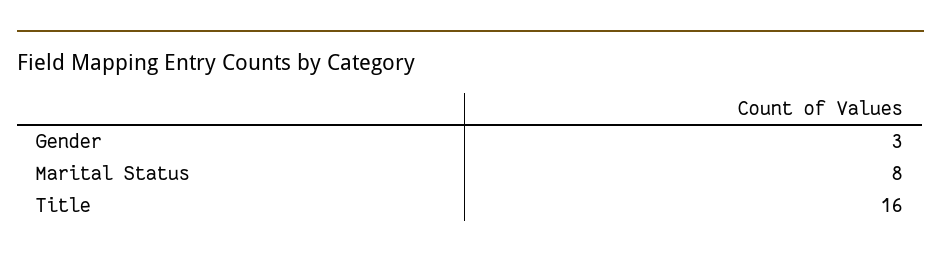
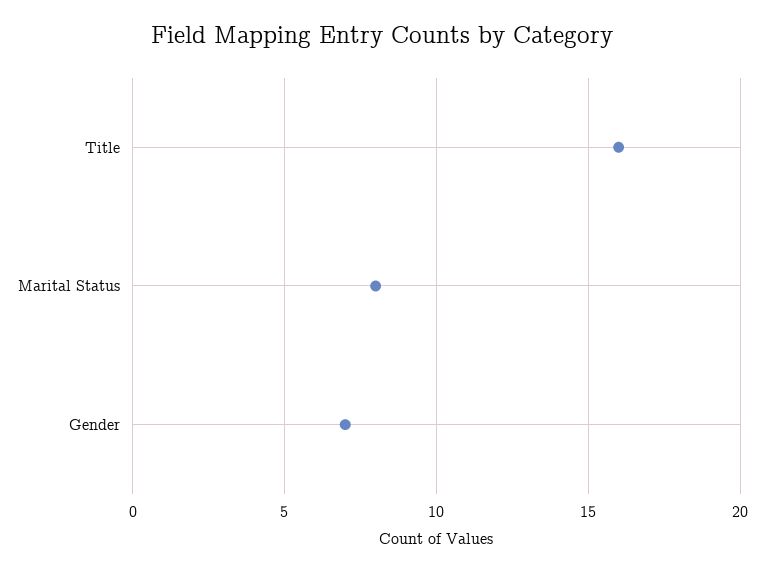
Gender: 3 -> 7

